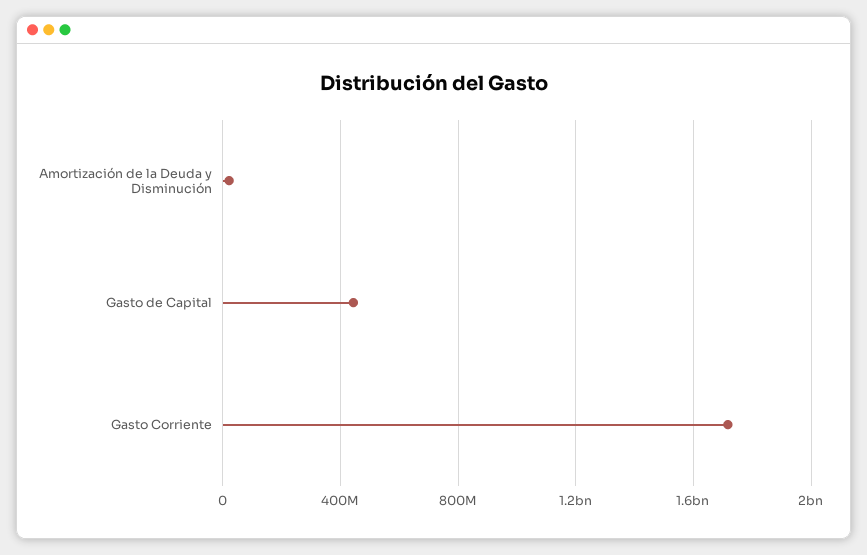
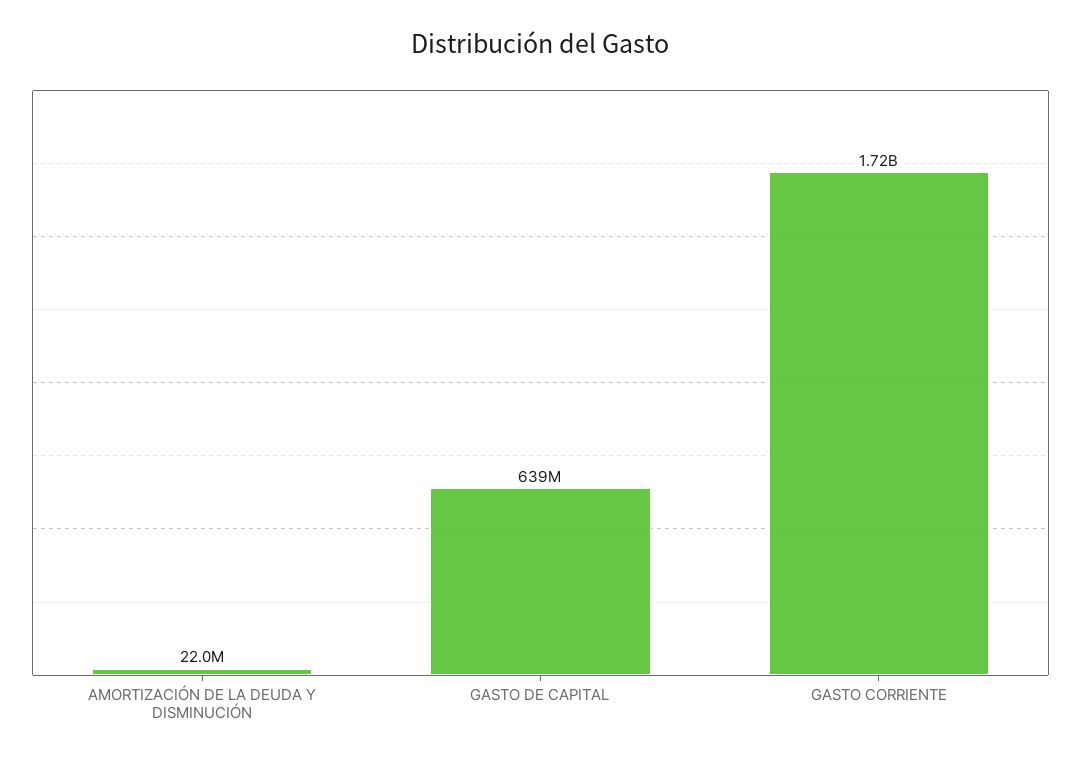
Gasto de Capital: 450000000 -> 639000000

